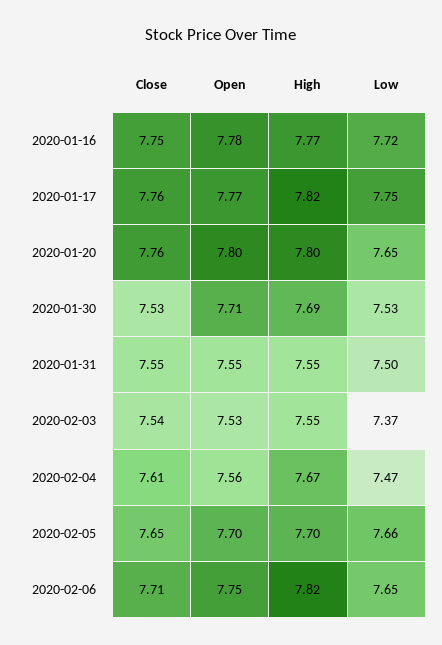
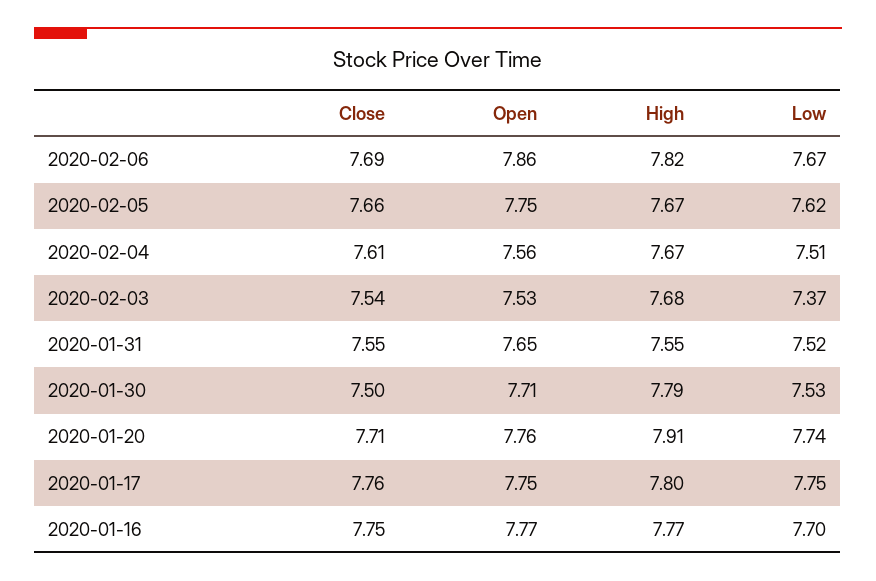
Open, 2020-01-16: 7.78 -> 7.77
Low, 2020-01-16: 7.72 -> 7.7
Open, 2020-01-17: 7.77 -> 7.75
High, 2020-01-17: 7.82 -> 7.8
Close, 2020-01-20: 7.76 -> 7.71
Open, 2020-01-20: 7.8 -> 7.76
High, 2020-01-20: 7.8 -> 7.91
Low, 2020-01-20: 7.65 -> 7.74
Close, 2020-01-30: 7.53 -> 7.5
High, 2020-01-30: 7.69 -> 7.79
Open, 2020-01-31: 7.55 -> 7.65
Low, 2020-01-31: 7.5 -> 7.52
High, 2020-02-03: 7.55 -> 7.68
Low, 2020-02-04: 7.47 -> 7.51
Close, 2020-02-05: 7.65 -> 7.66
Open, 2020-02-05: 7.7 -> 7.75
High, 2020-02-05: 7.7 -> 7.67
Low, 2020-02-05: 7.66 -> 7.62
Close, 2020-02-06: 7.71 -> 7.69
Open, 2020-02-06: 7.75 -> 7.86
Low, 2020-02-06: 7.65 -> 7.67

